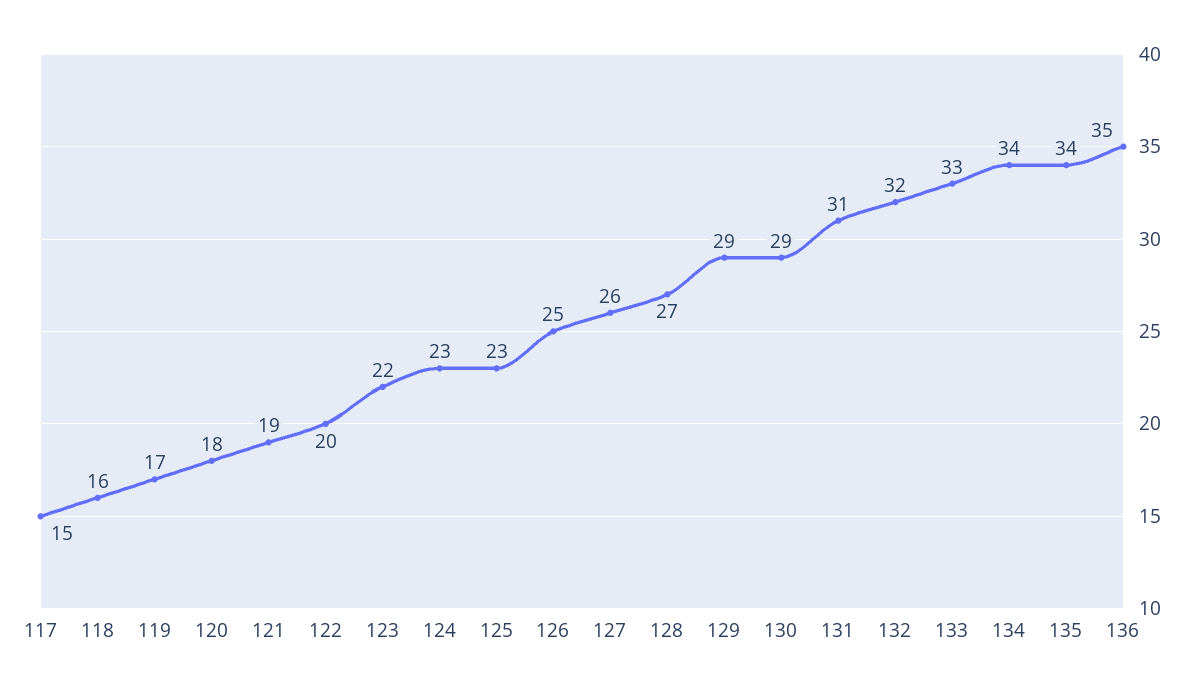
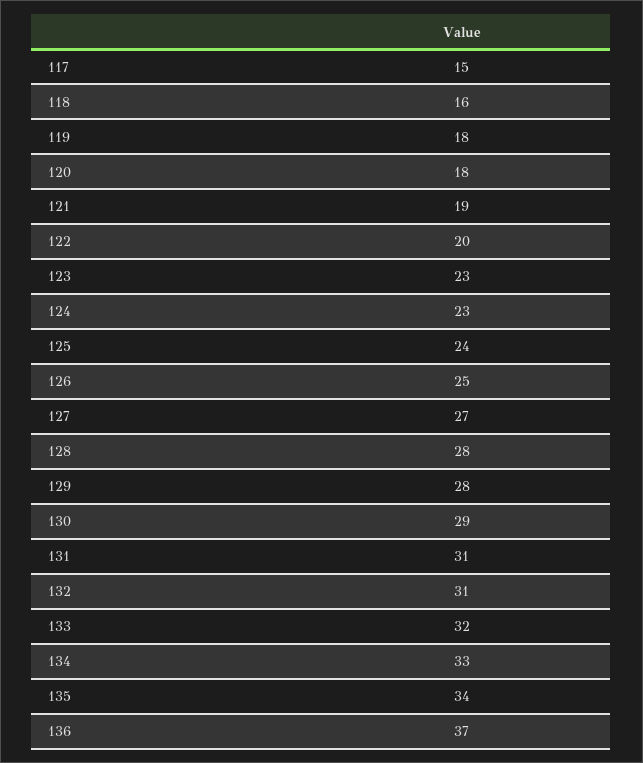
119: 17 -> 18
123: 22 -> 23
125: 23 -> 24
127: 26 -> 27
128: 27 -> 28
129: 29 -> 28
132: 32 -> 31
133: 33 -> 32
134: 34 -> 33
136: 35 -> 37

